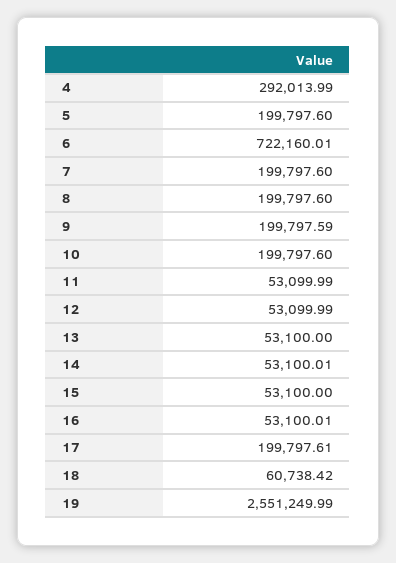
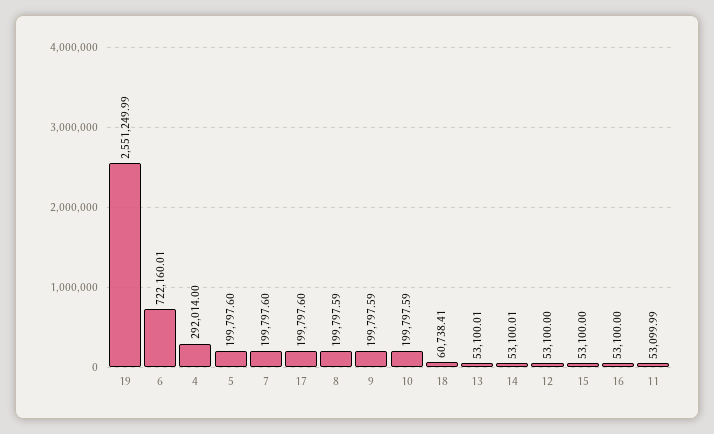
4: 292013.99 -> 292014
8: 199797.6 -> 199797.59
10: 199797.6 -> 199797.59
12: 53099.99 -> 53100
13: 53100 -> 53100.01
16: 53100.01 -> 53100
17: 199797.61 -> 199797.6
18: 60738.42 -> 60738.41

